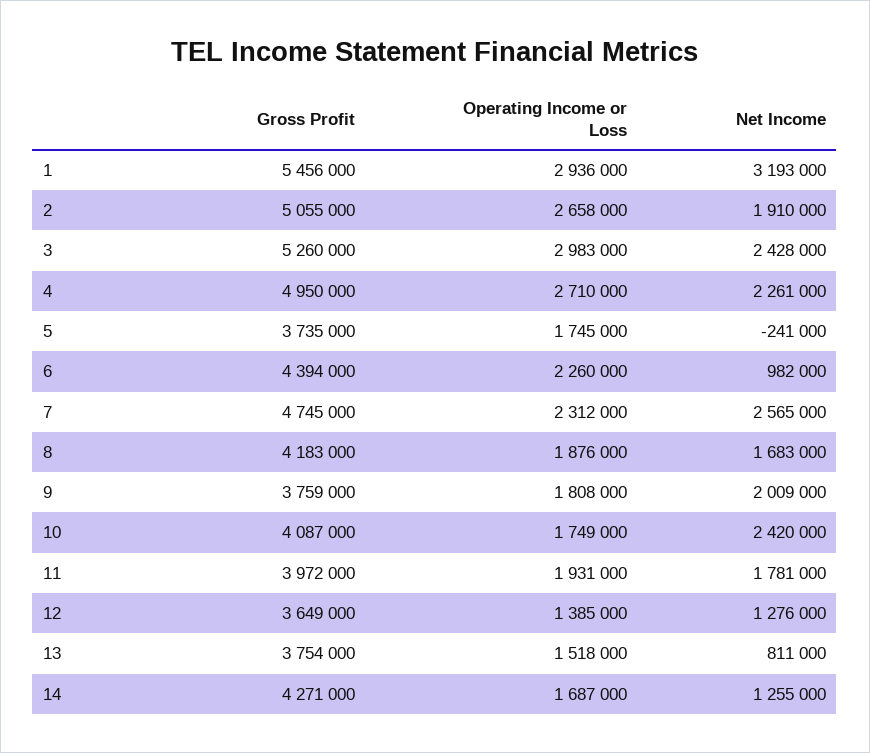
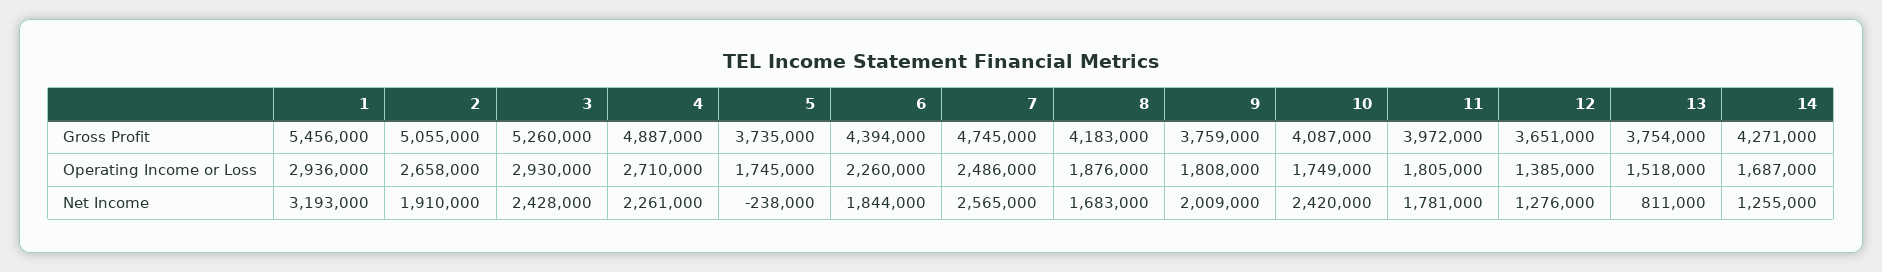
Operating Income or Loss, 3: 2983000 -> 2930000
Gross Profit, 4: 4950000 -> 4887000
Net Income, 5: -241000 -> -238000
Net Income, 6: 982000 -> 1844000
Operating Income or Loss, 7: 2312000 -> 2486000
Operating Income or Loss, 11: 1931000 -> 1805000
Gross Profit, 12: 3649000 -> 3651000

